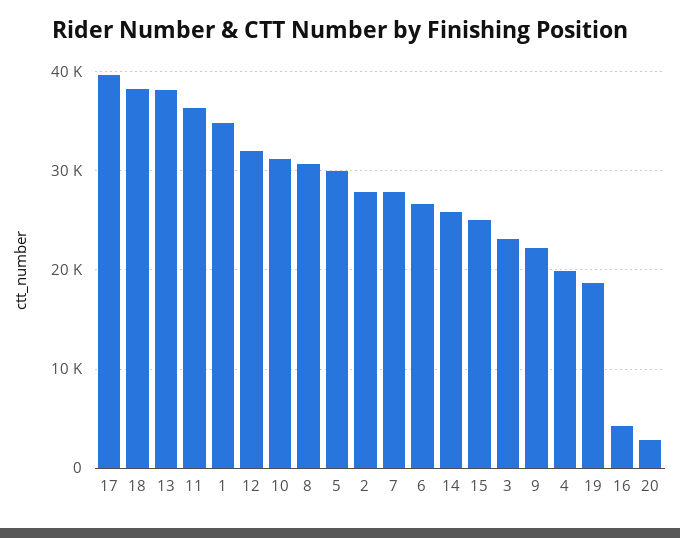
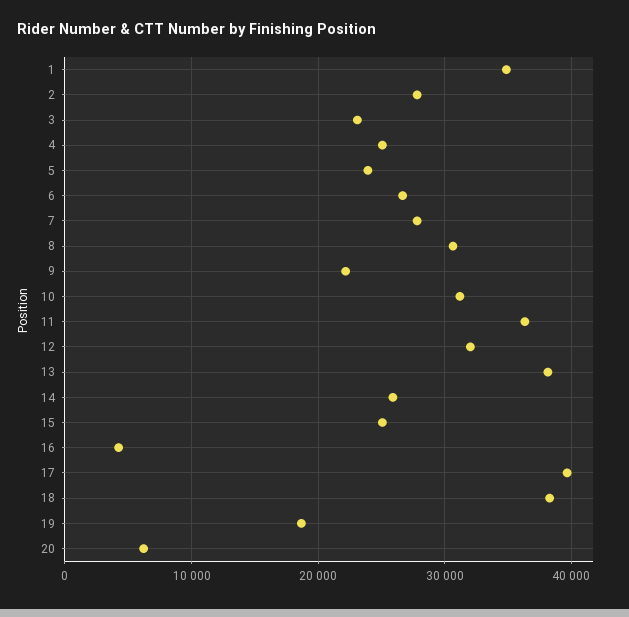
5: 30000 -> 24000
4: 20000 -> 25000
20: 3000 -> 6000

